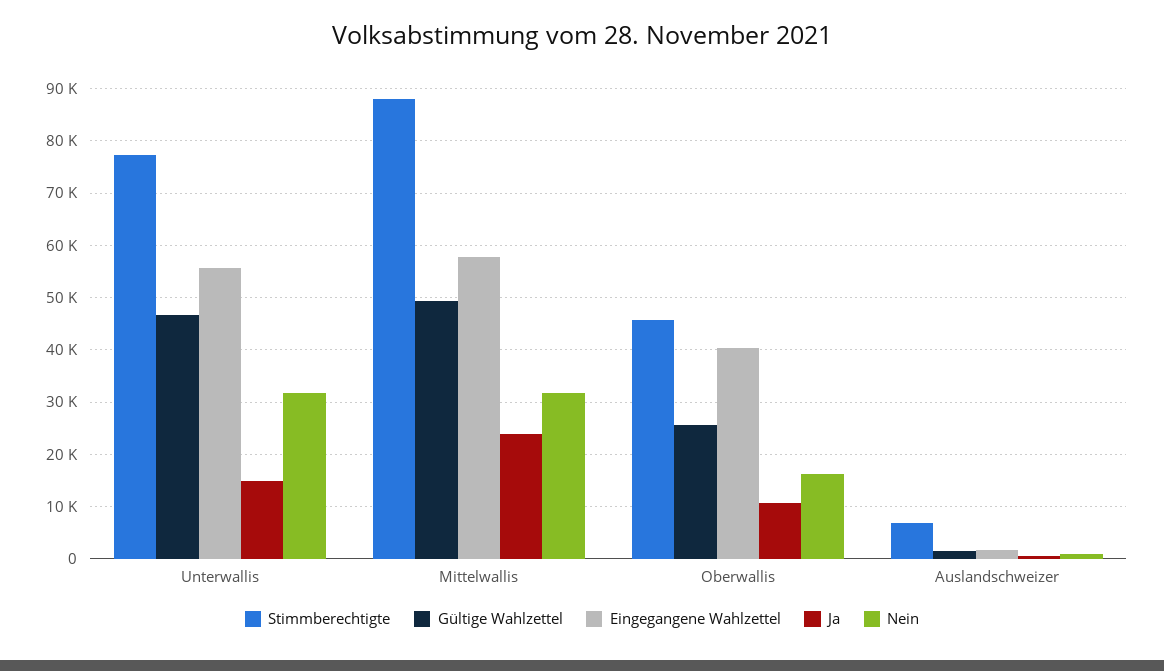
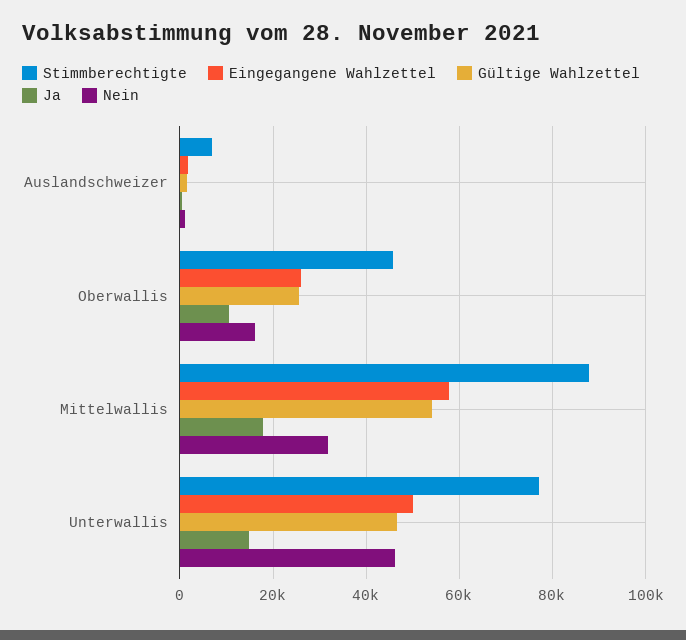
Eingegangene Wahlzettel, Unterwallis: 56000 -> 50000
Nein, Unterwallis: 32000 -> 46000
Gültige Wahlzettel, Mittelwallis: 50000 -> 54000
Ja, Mittelwallis: 24000 -> 18000
Eingegangene Wahlzettel, Oberwallis: 40000 -> 26000

